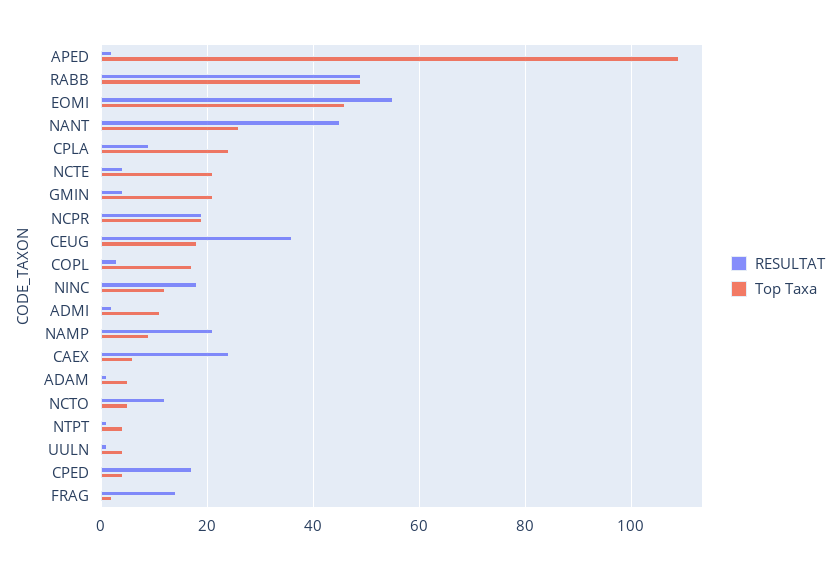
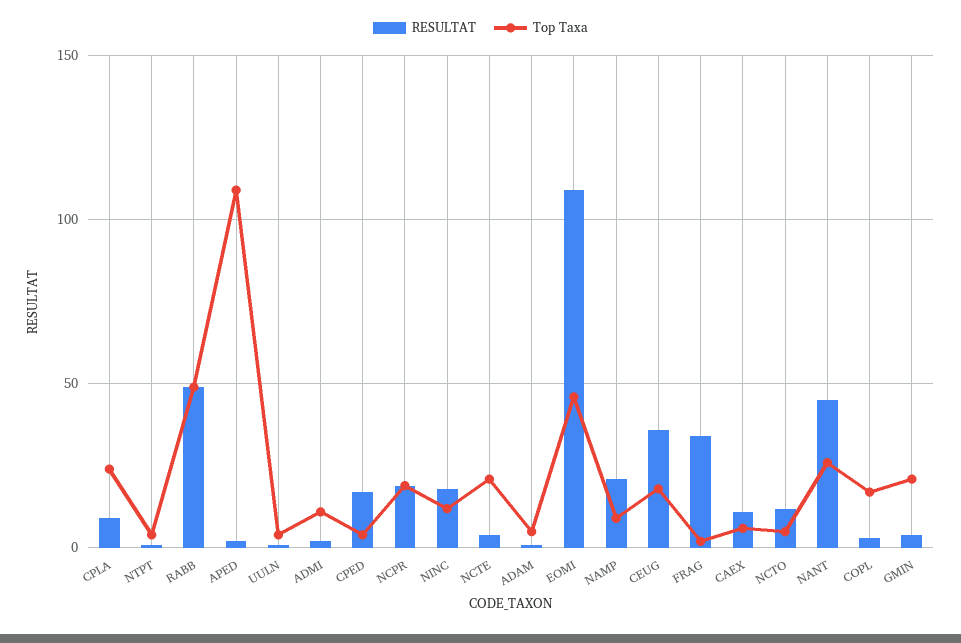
RESULTAT, EOMI: 55 -> 110
RESULTAT, CAEX: 25 -> 10
RESULTAT, FRAG: 15 -> 35

